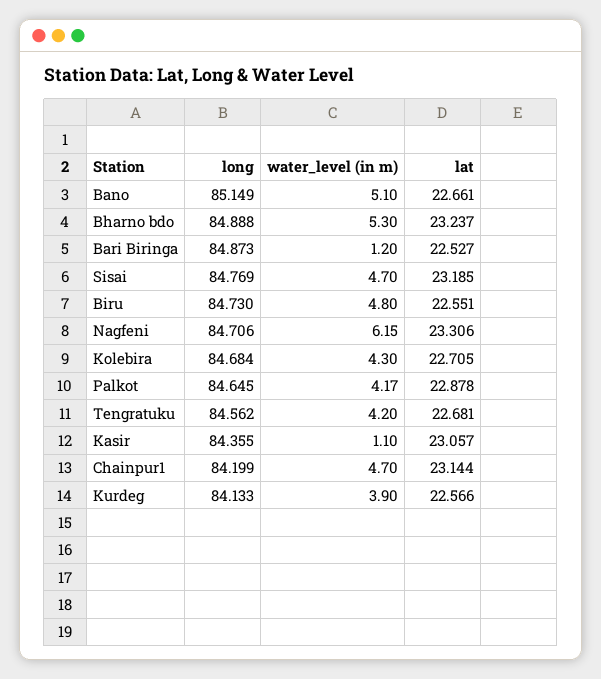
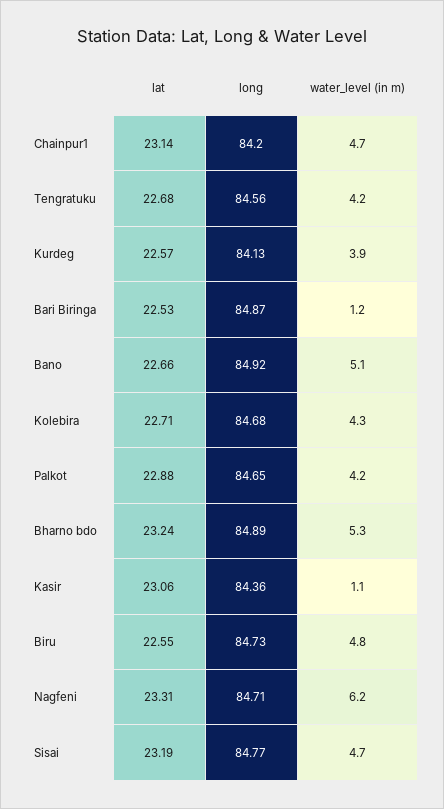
long, Bano: 85.149 -> 84.92

